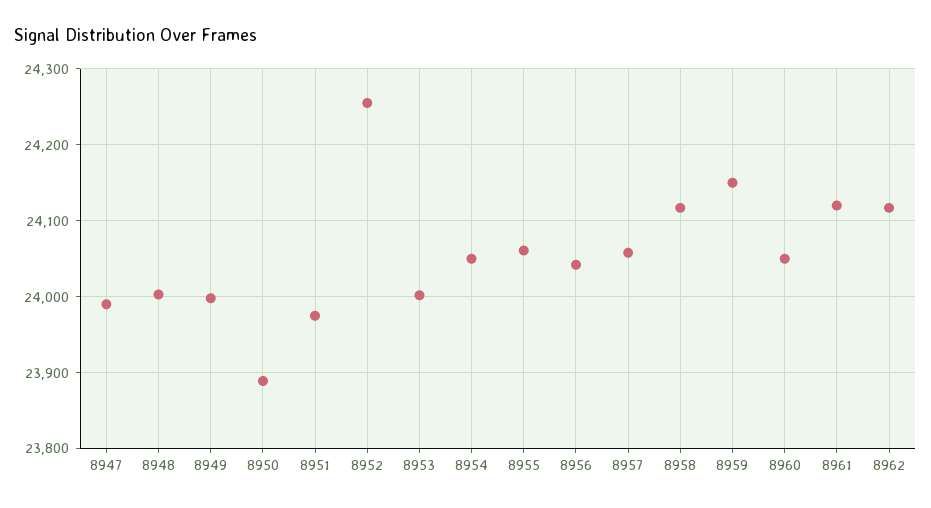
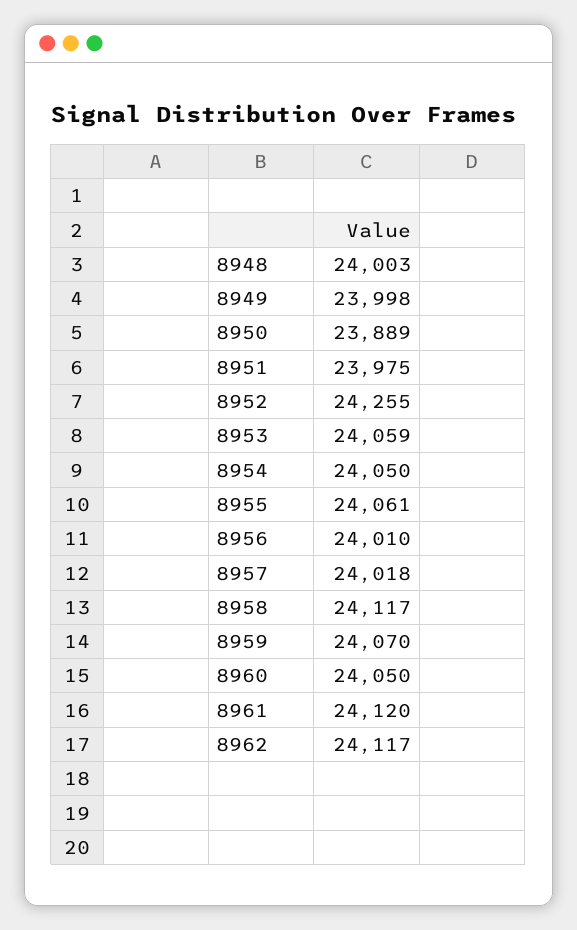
8947: 23990 -> none
8953: 24000 -> 24059
8956: 24040 -> 24010
8957: 24060 -> 24018
8959: 24150 -> 24070

